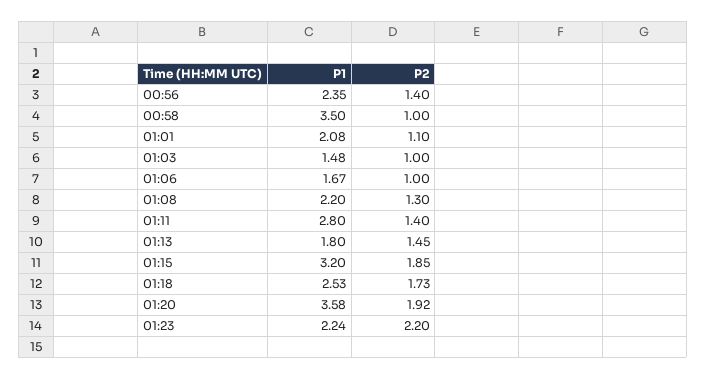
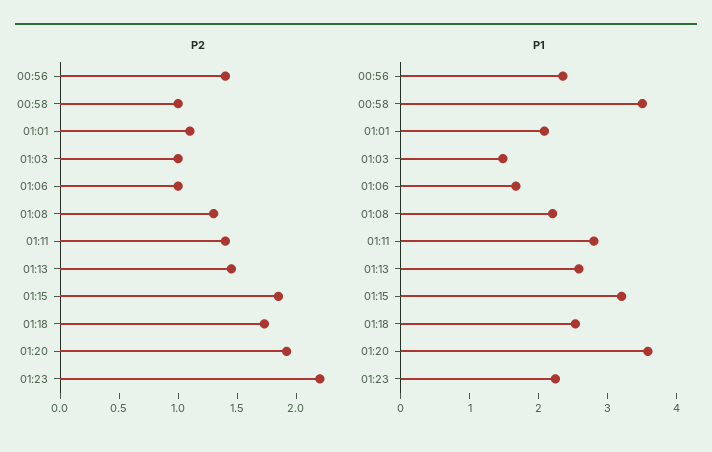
P1, 01:13: 1.8 -> 2.6

